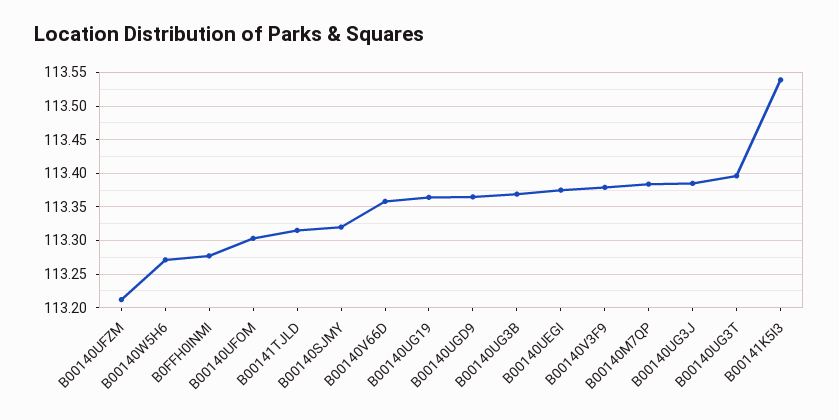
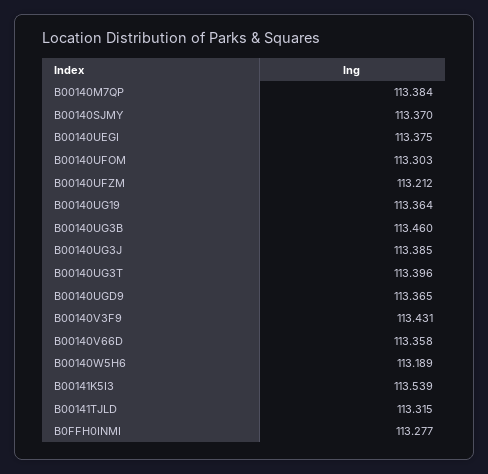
B00140W5H6: 113.27 -> 113.189
B00140SJMY: 113.32 -> 113.37
B00140UG3B: 113.37 -> 113.46
B00140V3F9: 113.38 -> 113.431

